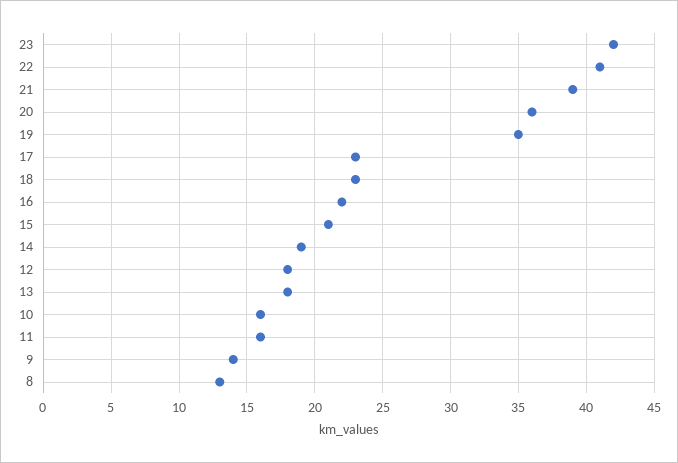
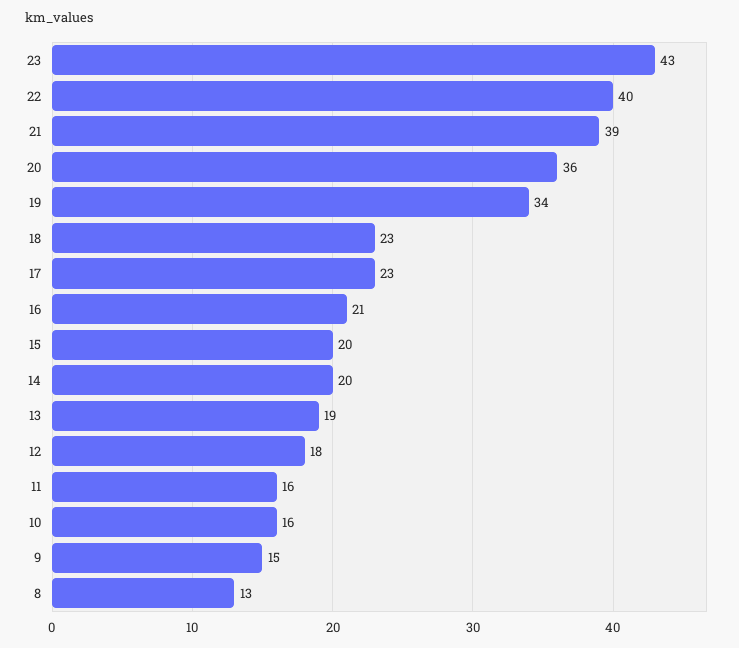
23: 42 -> 43
22: 41 -> 40
19: 35 -> 34
16: 22 -> 21
15: 21 -> 20
14: 19 -> 20
13: 18 -> 19
9: 14 -> 15

